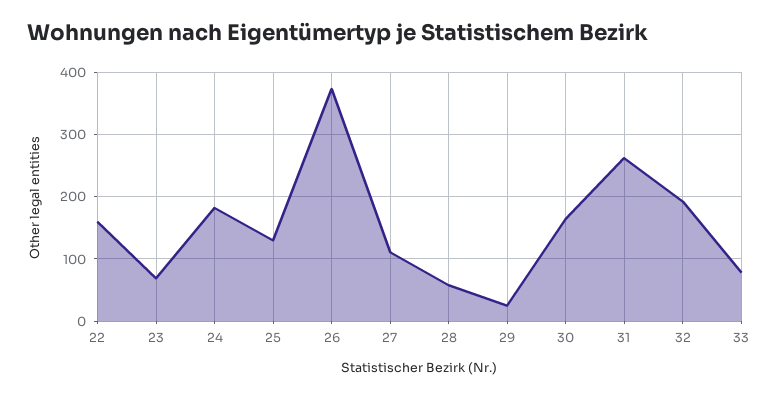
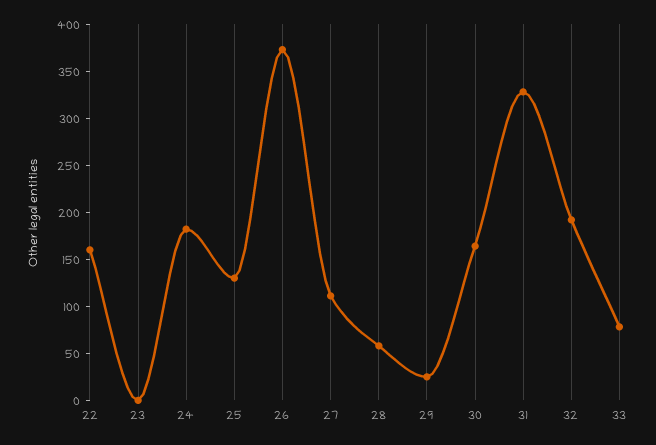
23: 70 -> 0
31: 260 -> 330

